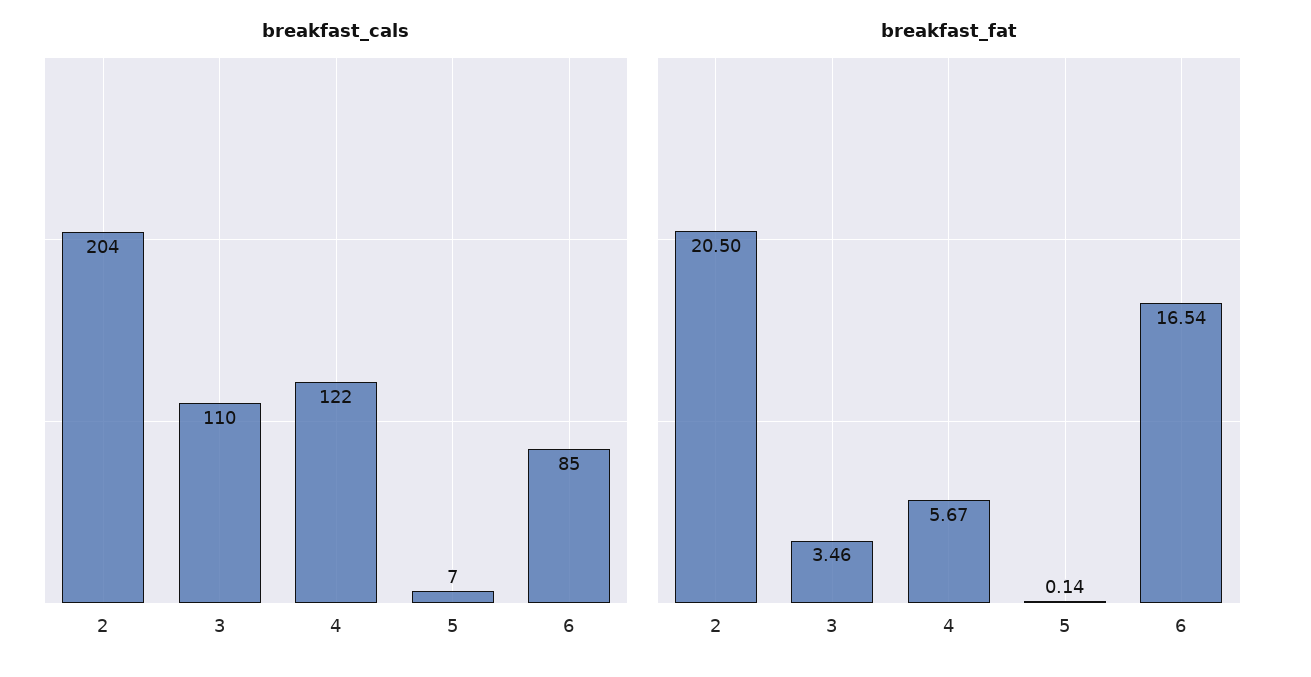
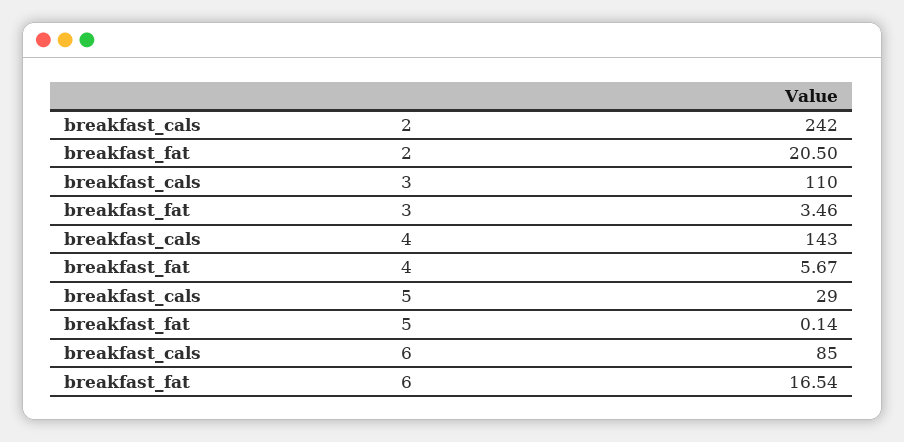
breakfast_cals, 2: 204 -> 242
breakfast_cals, 4: 122 -> 143
breakfast_cals, 5: 7 -> 29

